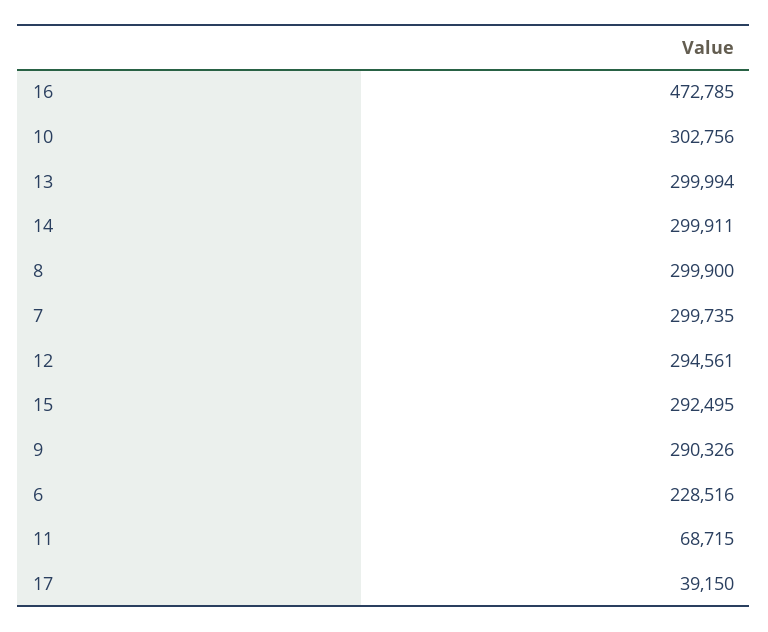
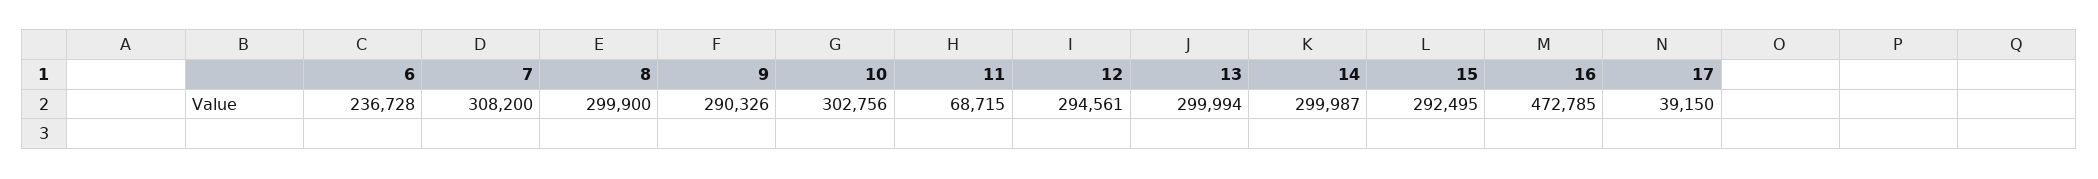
14: 299911 -> 299987
7: 299735 -> 308200
6: 228516 -> 236728

